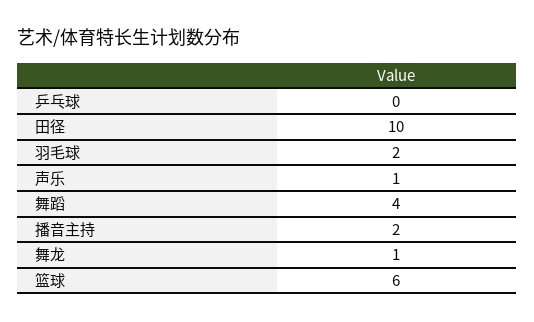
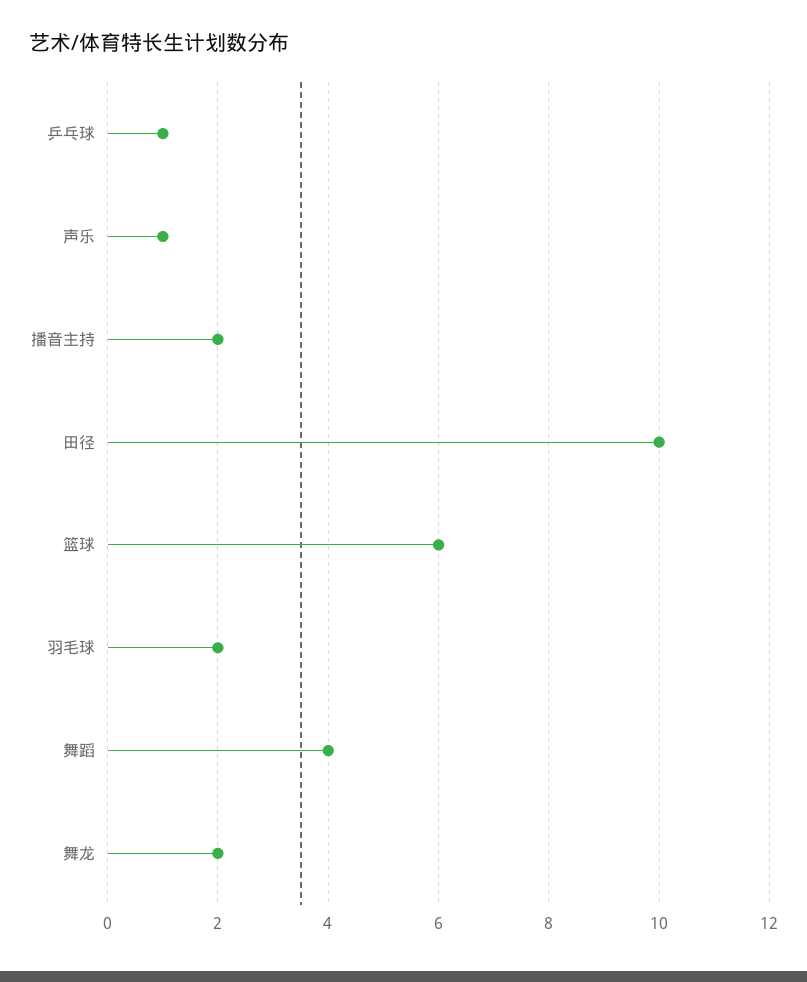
乒乓球: 0 -> 1
舞龙: 1 -> 2

